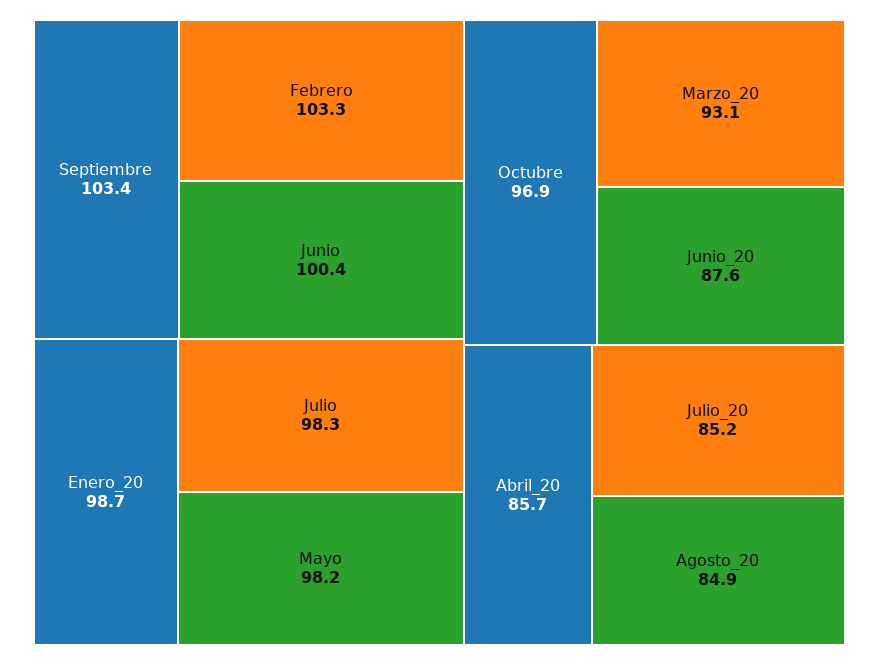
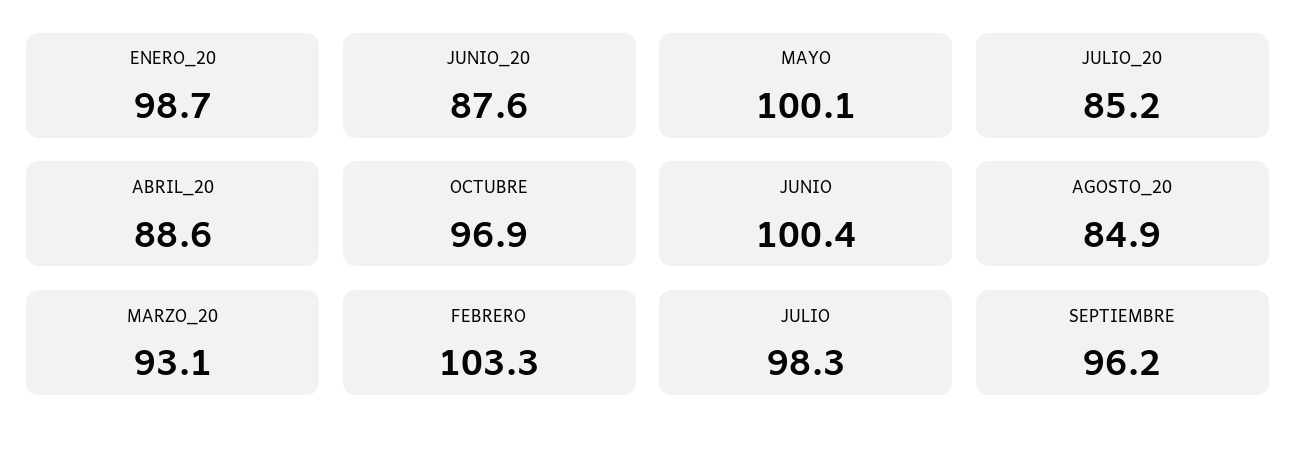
Septiembre: 103.4 -> 96.2
Mayo: 98.2 -> 100.1
Abril_20: 85.7 -> 88.6

